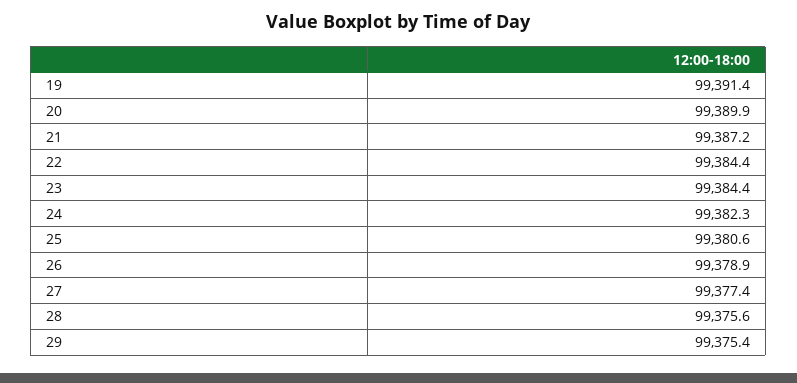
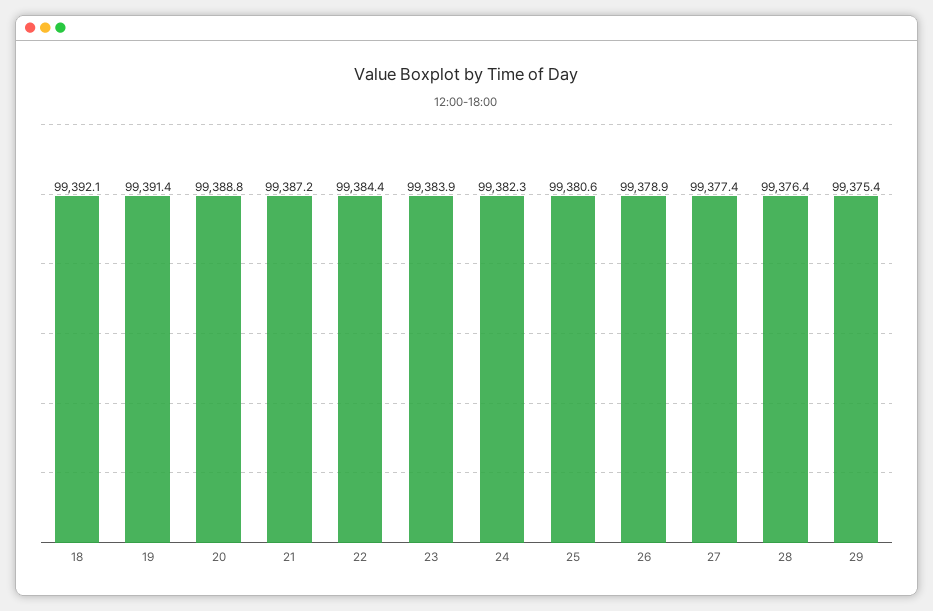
20: 99389.9 -> 99388.8
23: 99384.4 -> 99383.9
28: 99375.6 -> 99376.4
18: none -> 99392.1

